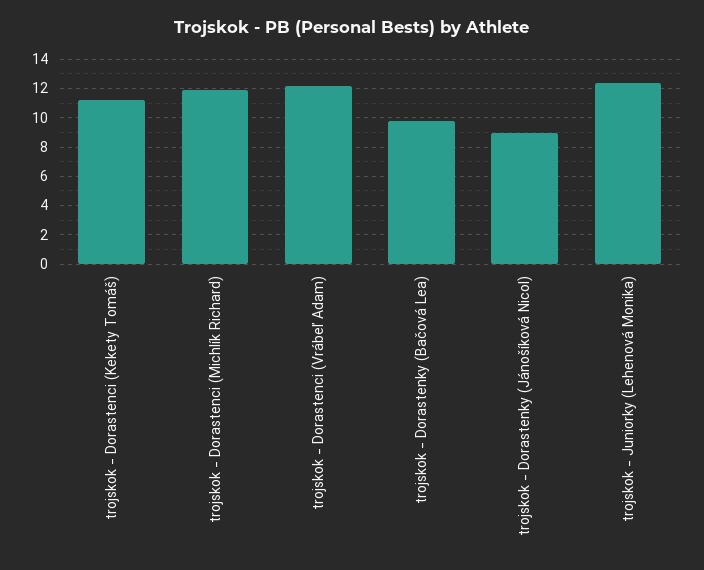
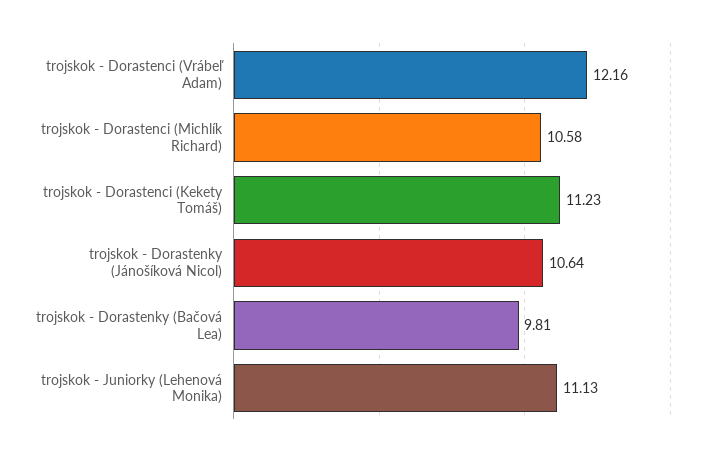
trojskok - Dorastenci (Michlík Richard): 12 -> 10.58
trojskok - Dorastenky (Jánošíková Nicol): 9 -> 10.64
trojskok - Juniorky (Lehenová Monika): 12.5 -> 11.13

